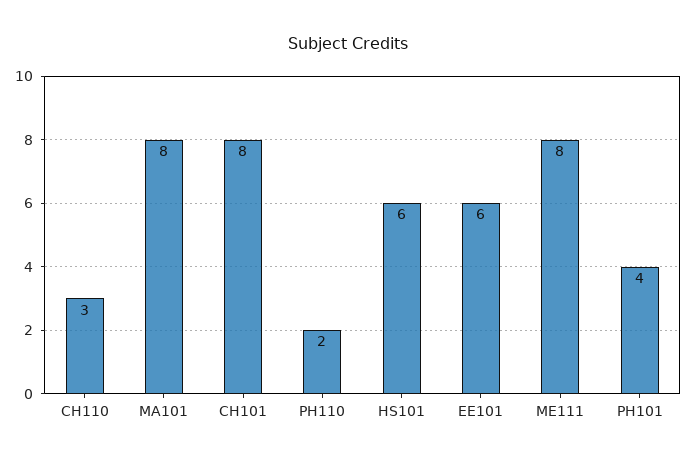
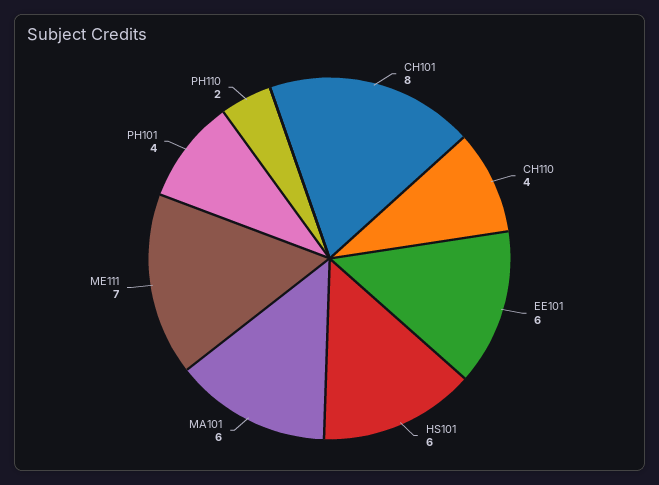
CH110: 3 -> 4
MA101: 8 -> 6
ME111: 8 -> 7

